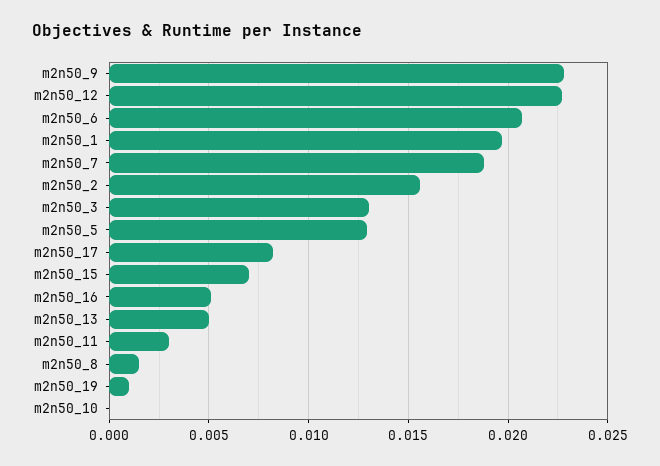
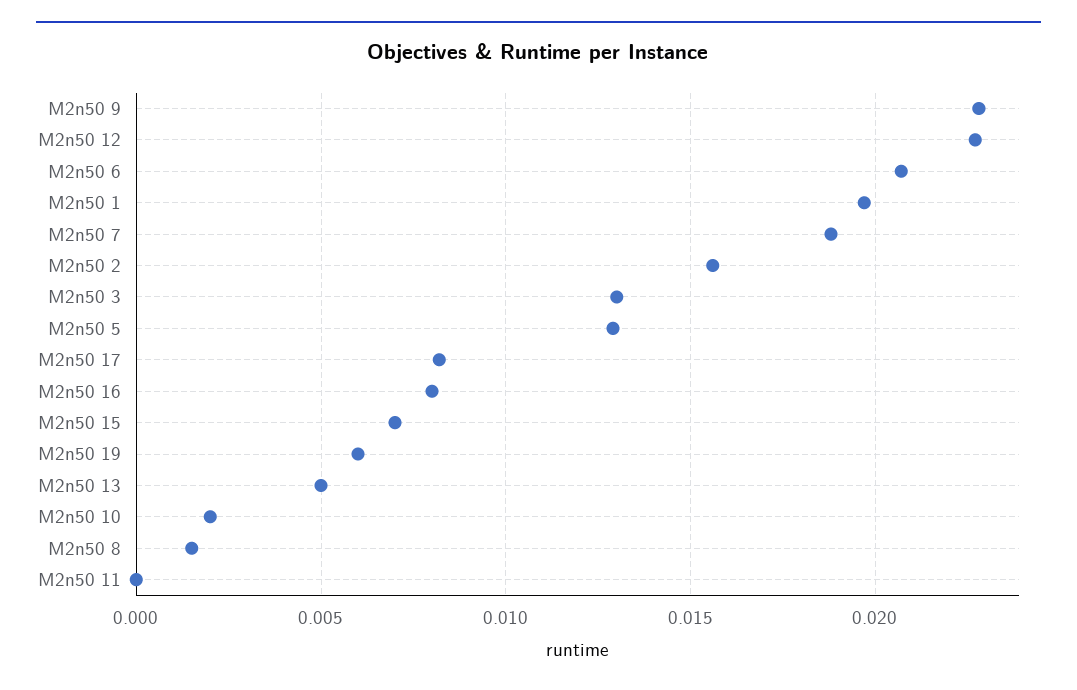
m2n50_16: 0.005 -> 0.008
m2n50_11: 0.003 -> 0
m2n50_19: 0.001 -> 0.006
m2n50_10: 0 -> 0.002

